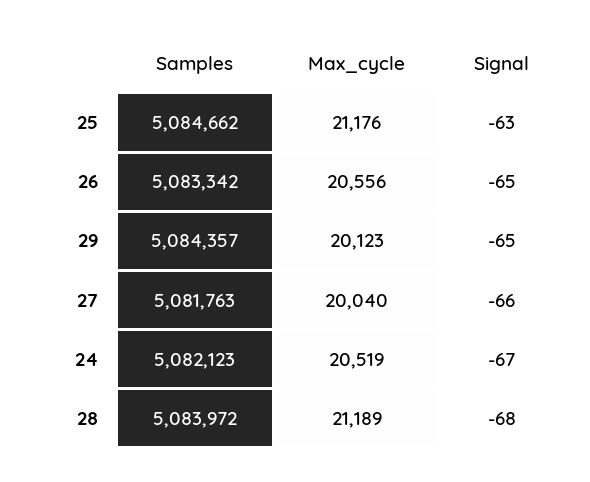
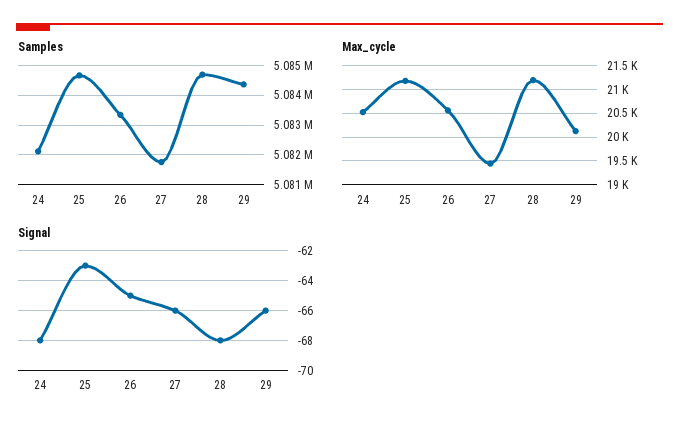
Signal, 29: -65 -> -66
Max_cycle, 27: 20040 -> 19500
Signal, 24: -67 -> -68
Samples, 28: 5083972 -> 5084750

